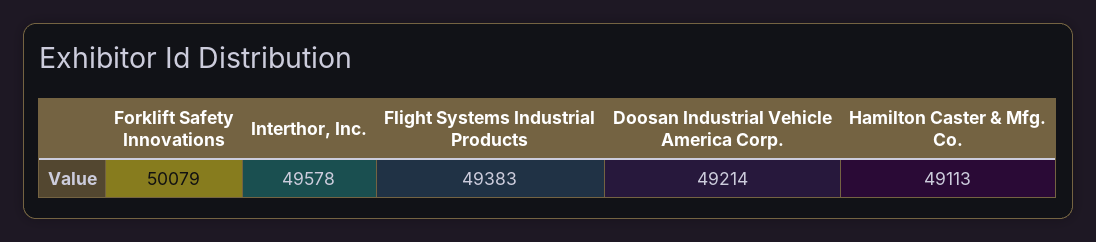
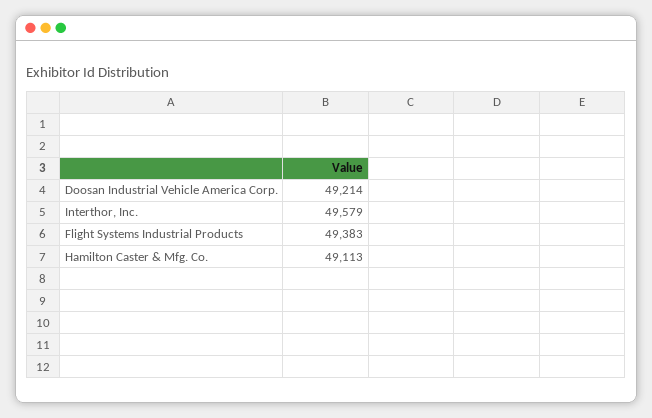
Forklift Safety Innovations: 50079 -> none
Interthor, Inc.: 49578 -> 49579

